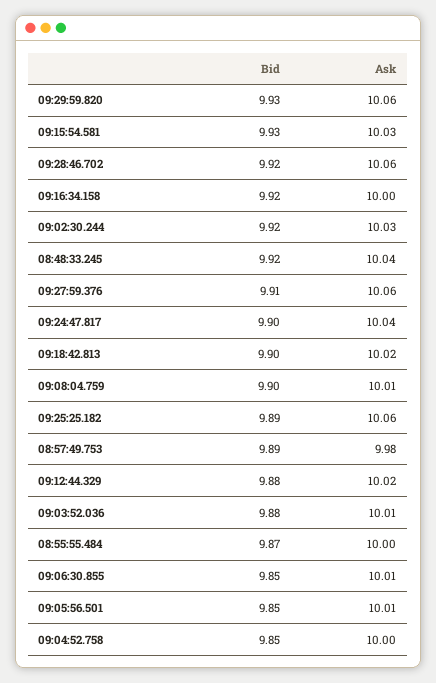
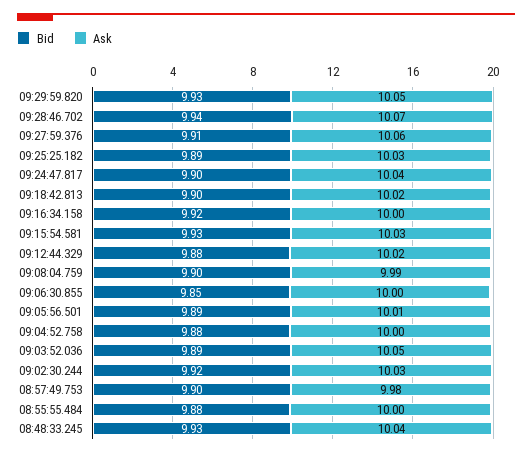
Ask, 09:29:59.820: 10.06 -> 10.05
Bid, 09:28:46.702: 9.92 -> 9.94
Ask, 09:28:46.702: 10.06 -> 10.07
Bid, 08:48:33.245: 9.92 -> 9.93
Ask, 09:08:04.759: 10.01 -> 9.99
Ask, 09:25:25.182: 10.06 -> 10.03
Bid, 08:57:49.753: 9.89 -> 9.9
Bid, 09:03:52.036: 9.88 -> 9.89
Ask, 09:03:52.036: 10.01 -> 10.05
Bid, 08:55:55.484: 9.87 -> 9.88
Ask, 09:06:30.855: 10.01 -> 10
Bid, 09:05:56.501: 9.85 -> 9.89
Bid, 09:04:52.758: 9.85 -> 9.88

